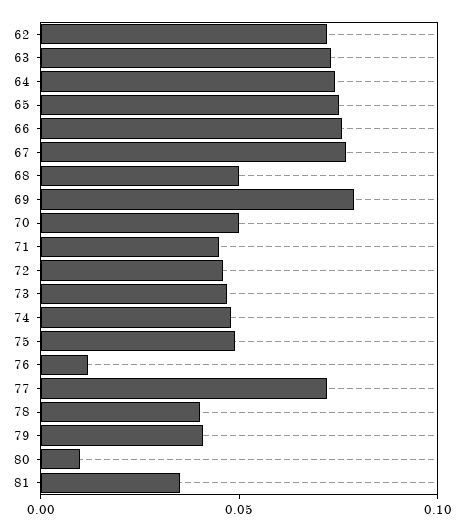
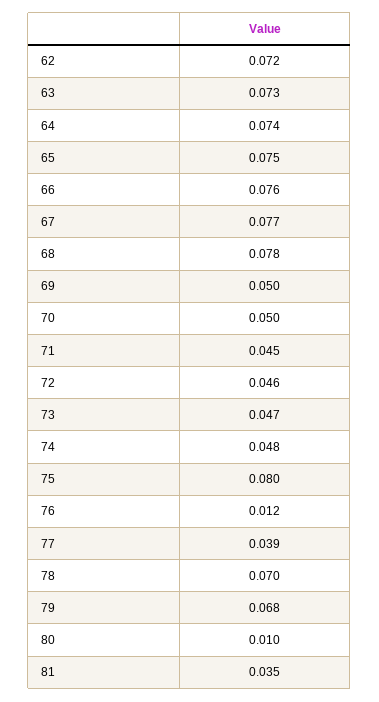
68: 0.05 -> 0.078
69: 0.08 -> 0.05
75: 0.05 -> 0.08
77: 0.07 -> 0.039
78: 0.04 -> 0.07
79: 0.04 -> 0.068

